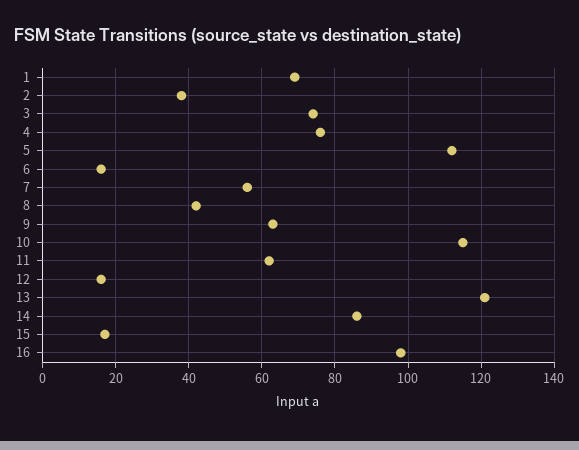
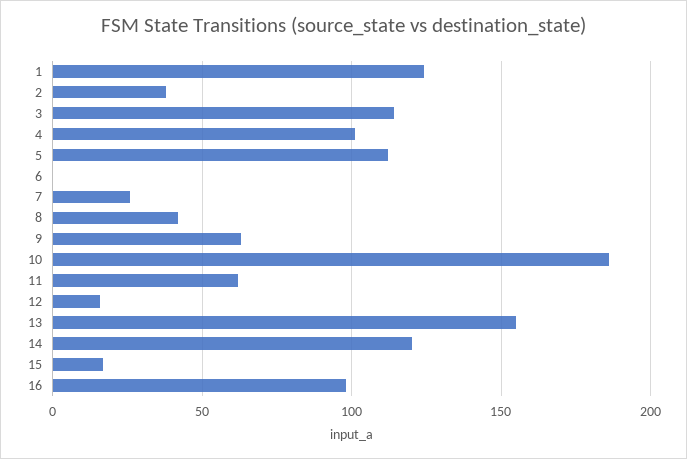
1: 70 -> 125
3: 75 -> 115
4: 75 -> 100
6: 15 -> 0
7: 55 -> 25
10: 115 -> 185
13: 120 -> 155
14: 85 -> 120

